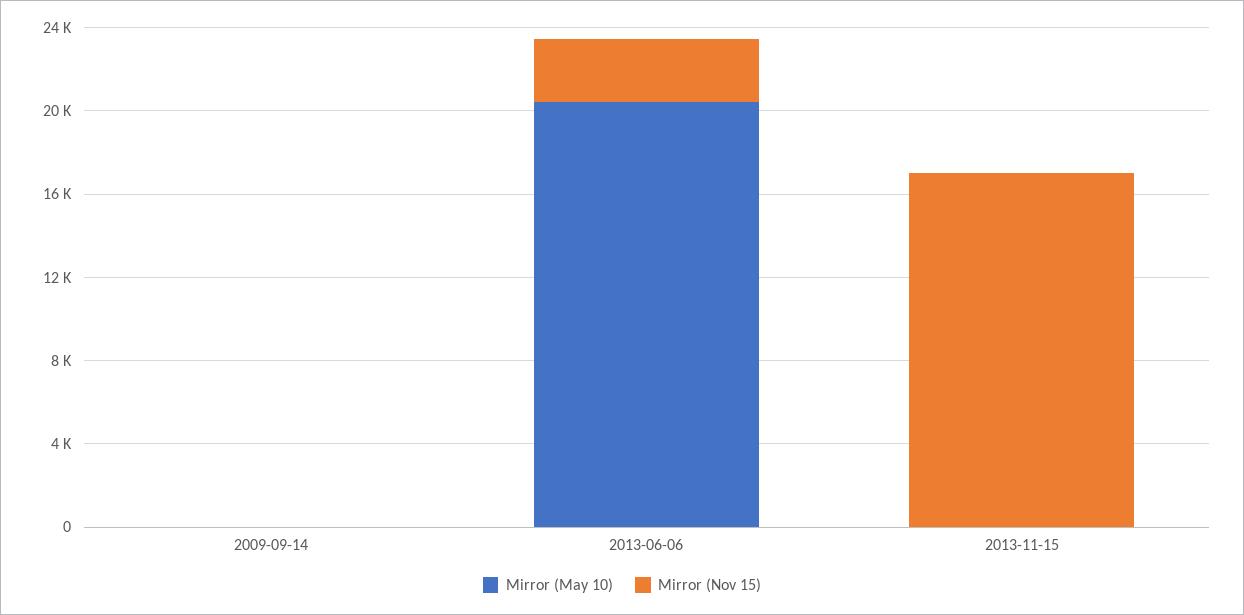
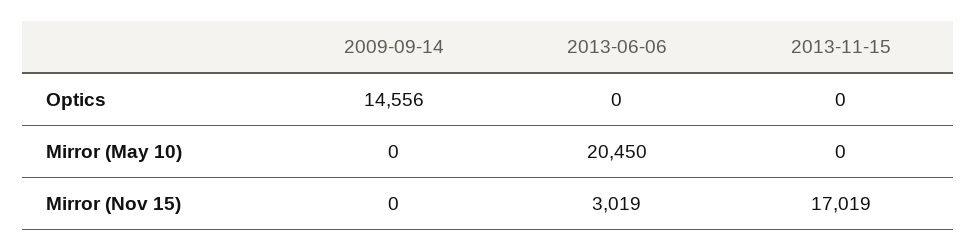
Optics, 2009-09-14: none -> 14556
Optics, 2013-06-06: none -> 0
Optics, 2013-11-15: none -> 0

